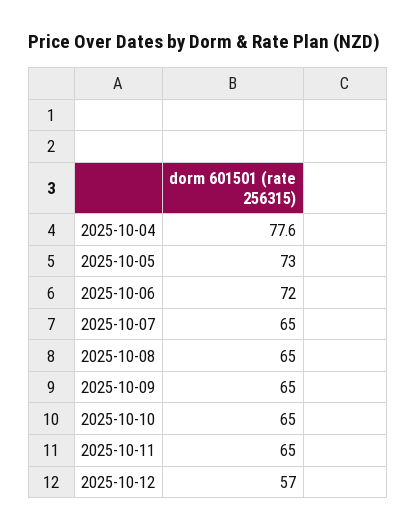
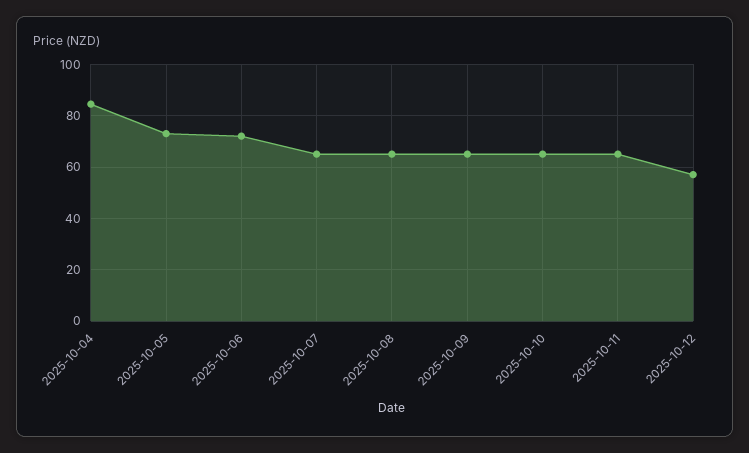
2025-10-04: 77.6 -> 85

